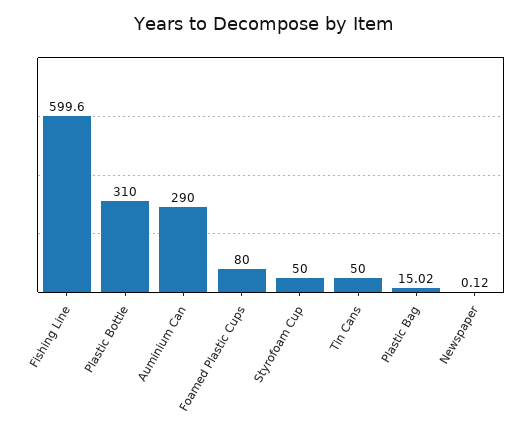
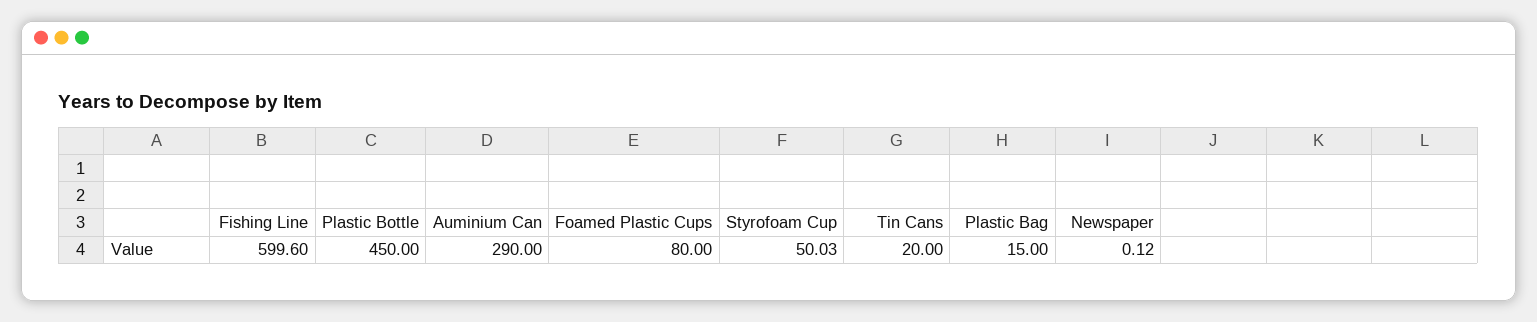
Plastic Bottle: 310 -> 450
Styrofoam Cup: 50 -> 50.03
Tin Cans: 50 -> 20
Plastic Bag: 15.02 -> 15

